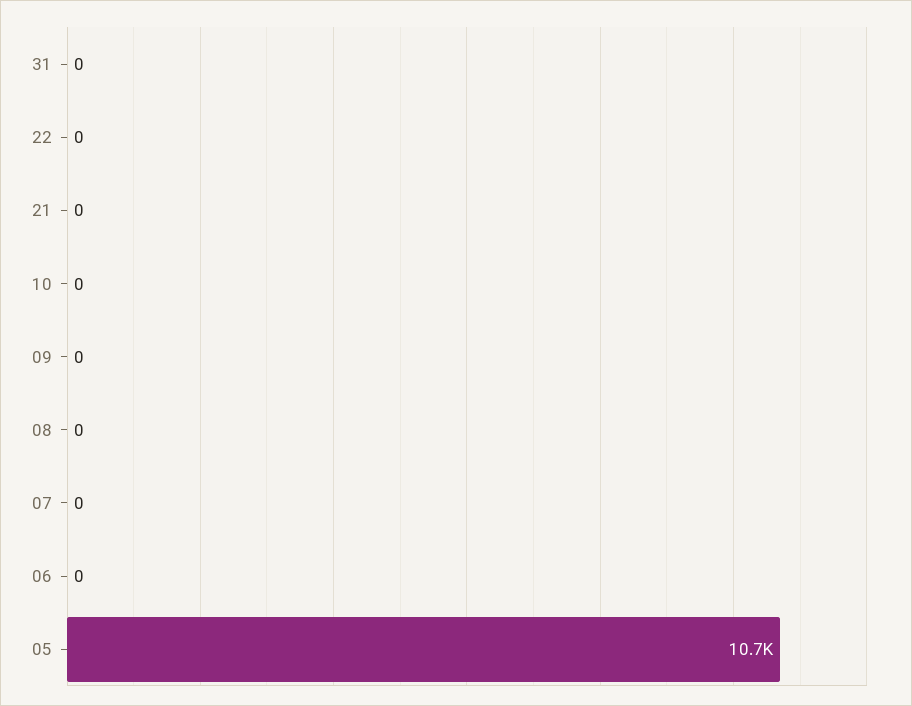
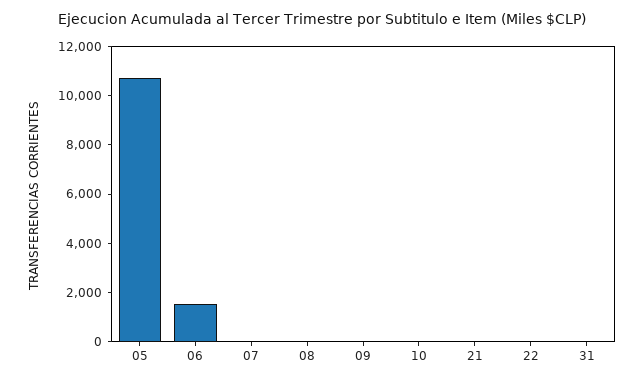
06: 0 -> 1500

